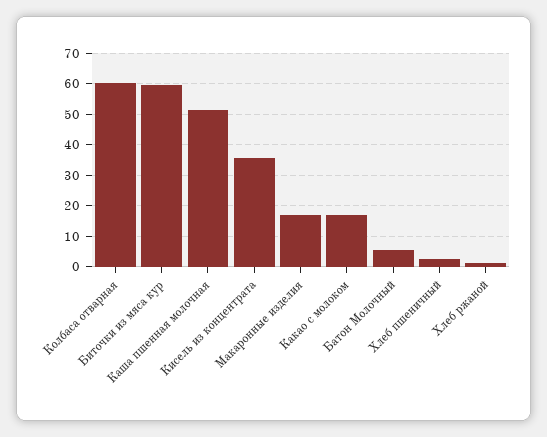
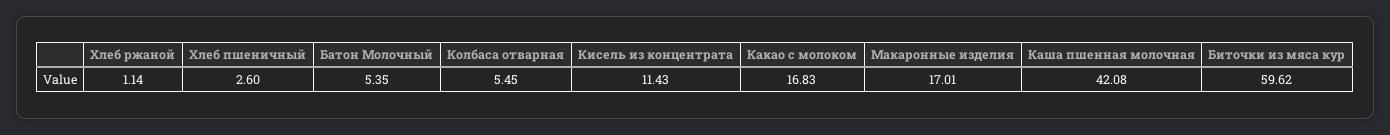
Колбаса отварная: 60 -> 5.45
Каша пшенная молочная: 52 -> 42.08
Кисель из концентрата: 36 -> 11.43

